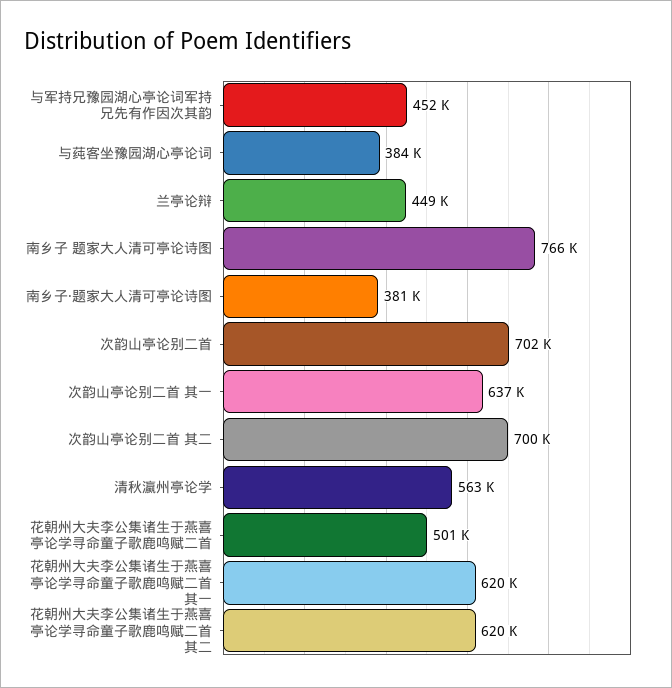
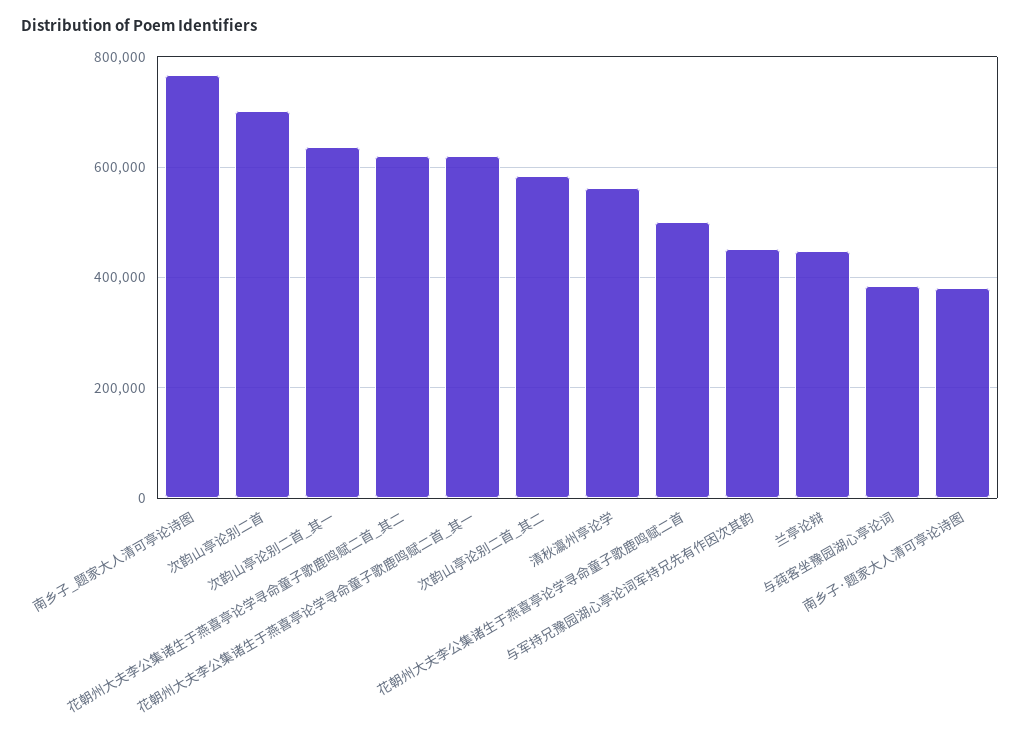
次韵山亭论别二首 其二: 700000 -> 580000

